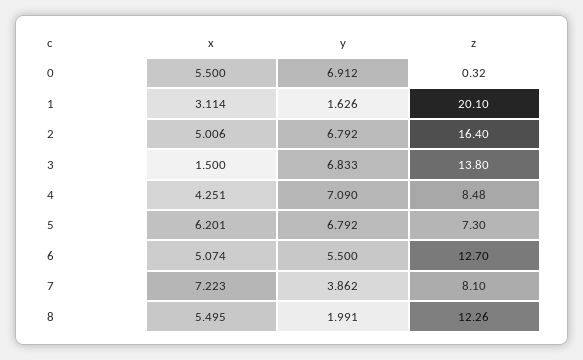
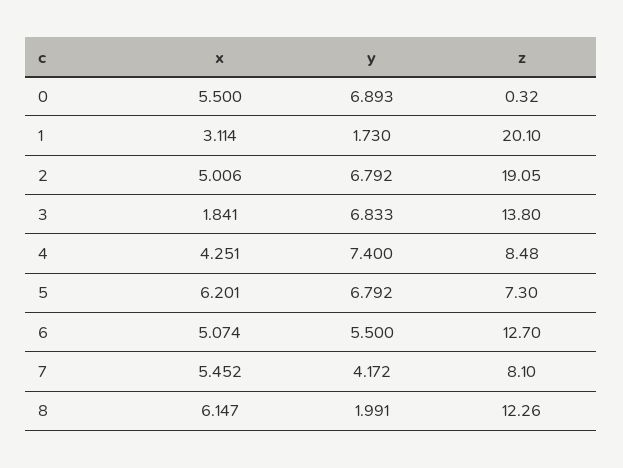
y, 0: 6.912 -> 6.893
y, 1: 1.626 -> 1.73
z, 2: 16.4 -> 19.05
x, 3: 1.5 -> 1.841
y, 4: 7.09 -> 7.4
x, 7: 7.223 -> 5.452
y, 7: 3.862 -> 4.172
x, 8: 5.495 -> 6.147

